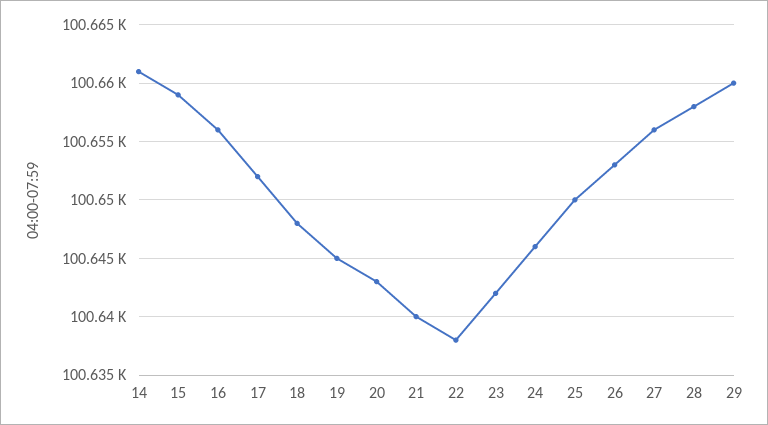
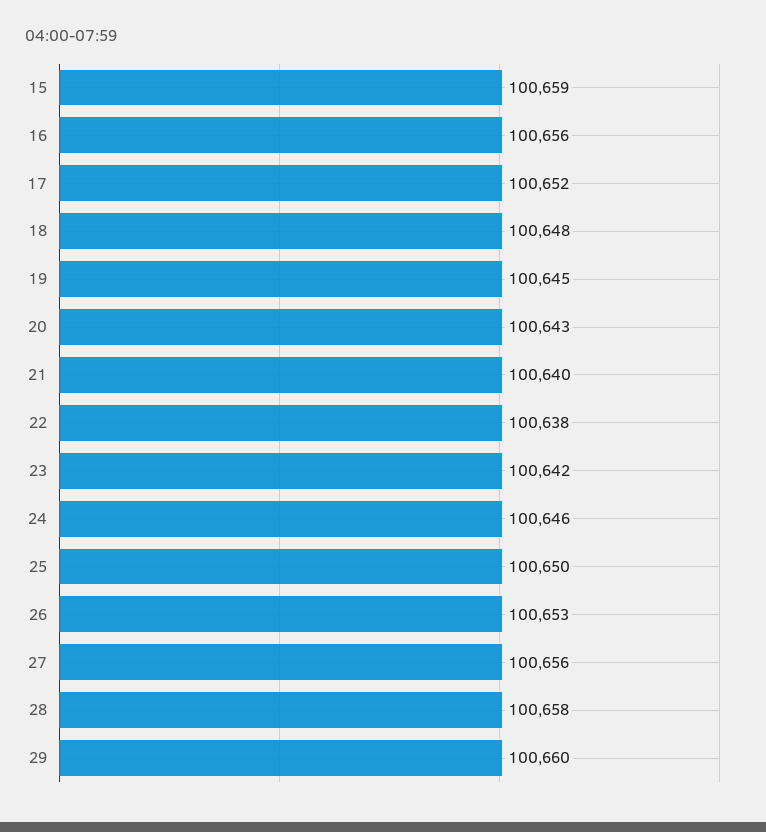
14: 100661 -> none

